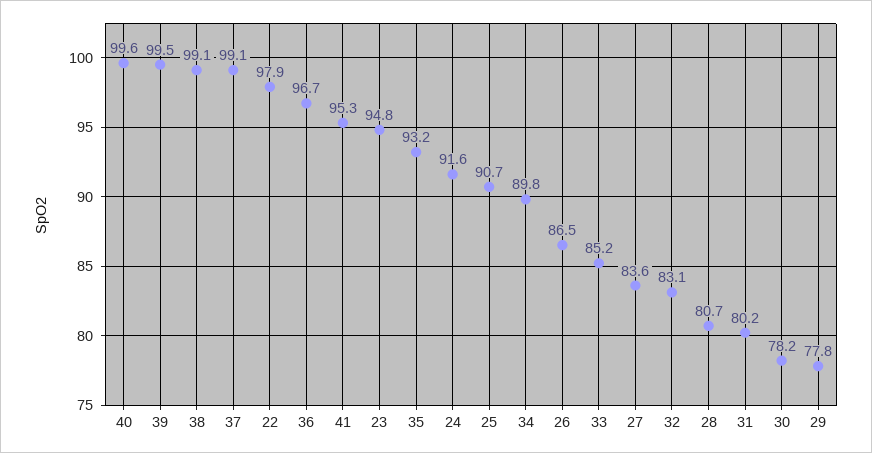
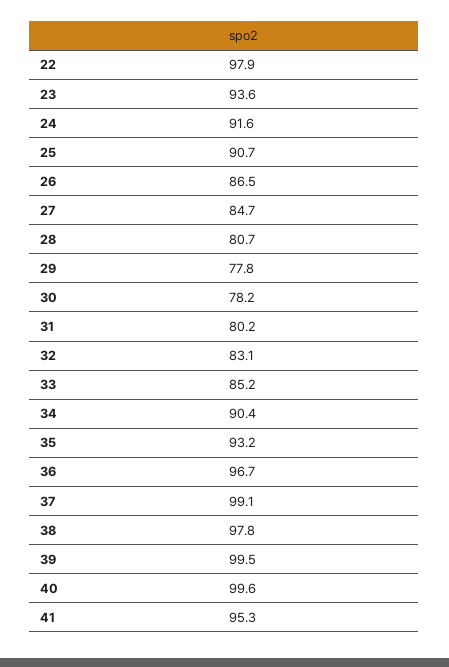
38: 99.1 -> 97.8
23: 94.8 -> 93.6
34: 89.8 -> 90.4
27: 83.6 -> 84.7

